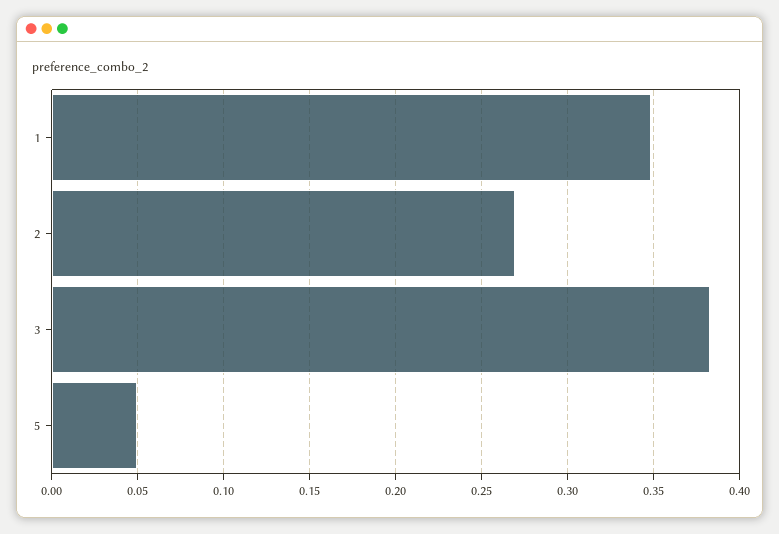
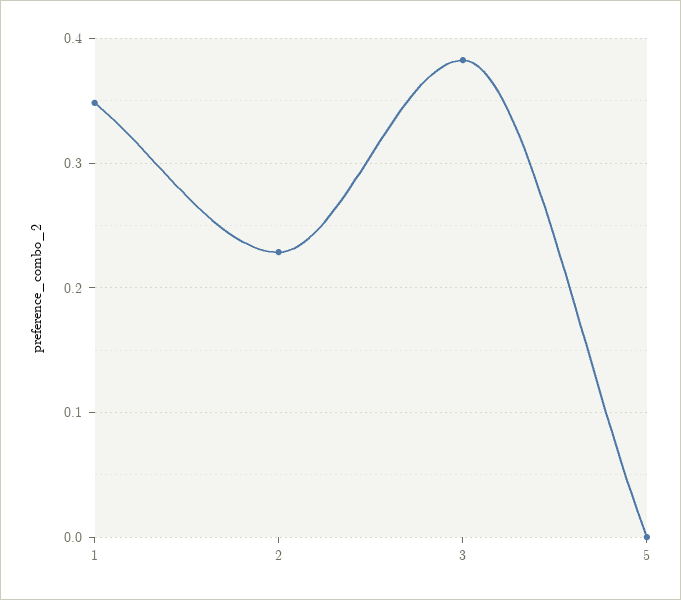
2: 0.27 -> 0.23
5: 0.05 -> 0

